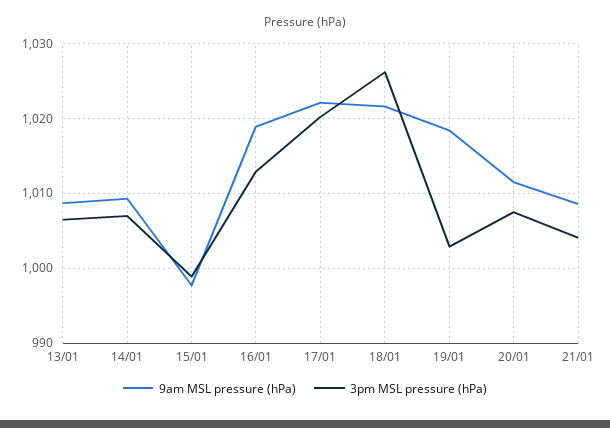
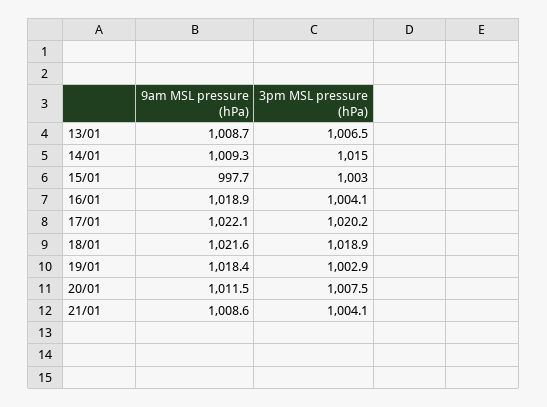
3pm MSL pressure (hPa), 14/01: 1007 -> 1015
3pm MSL pressure (hPa), 15/01: 999 -> 1003
3pm MSL pressure (hPa), 16/01: 1013 -> 1004.1
3pm MSL pressure (hPa), 18/01: 1026 -> 1018.9

